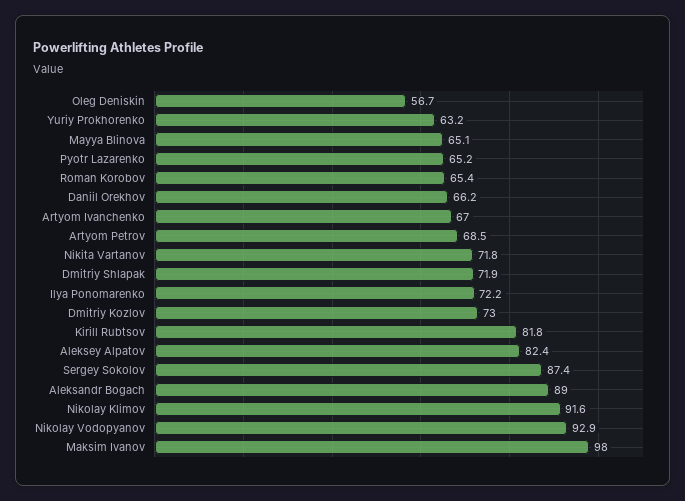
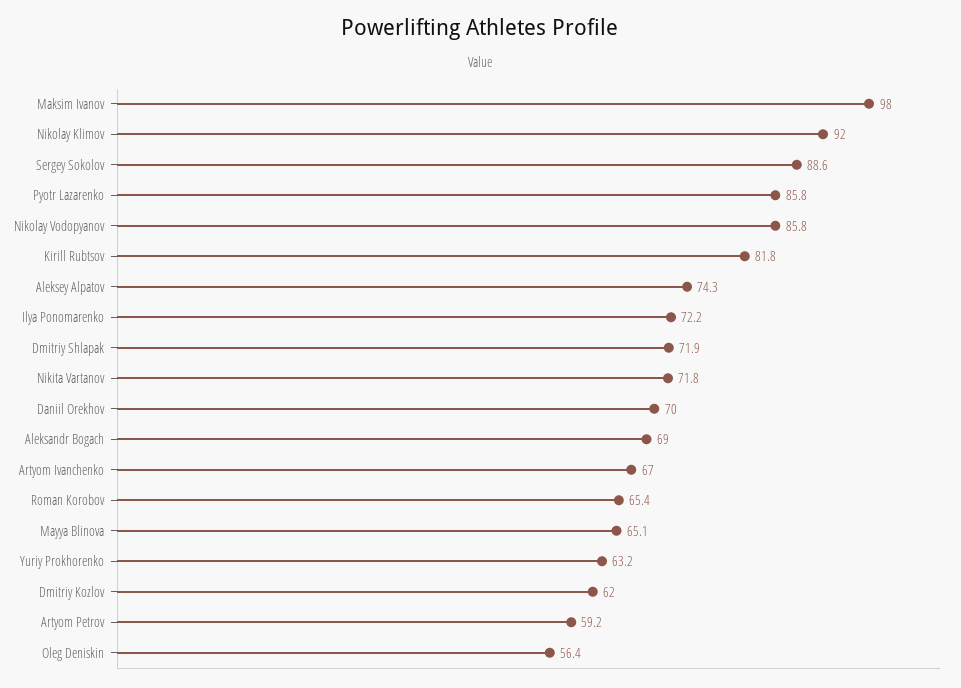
Oleg Deniskin: 56.7 -> 56.4
Pyotr Lazarenko: 65.2 -> 85.8
Daniil Orekhov: 66.2 -> 70
Artyom Petrov: 68.5 -> 59.2
Dmitriy Kozlov: 73 -> 62
Aleksey Alpatov: 82.4 -> 74.3
Sergey Sokolov: 87.4 -> 88.6
Aleksandr Bogach: 89 -> 69
Nikolay Klimov: 91.6 -> 92
Nikolay Vodopyanov: 92.9 -> 85.8

